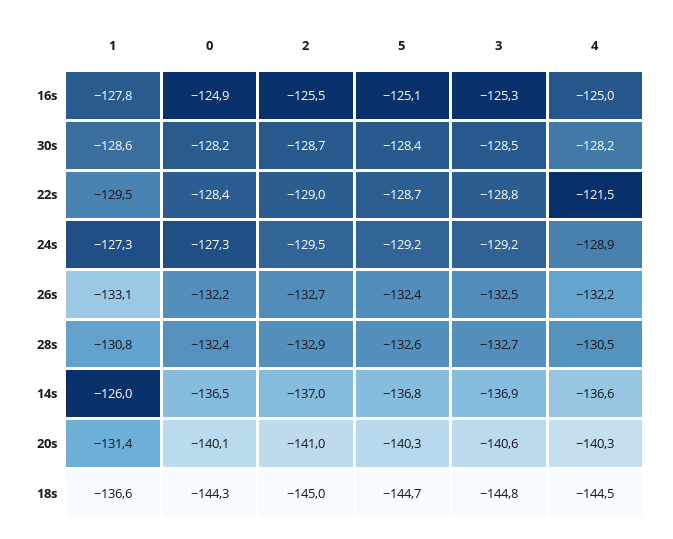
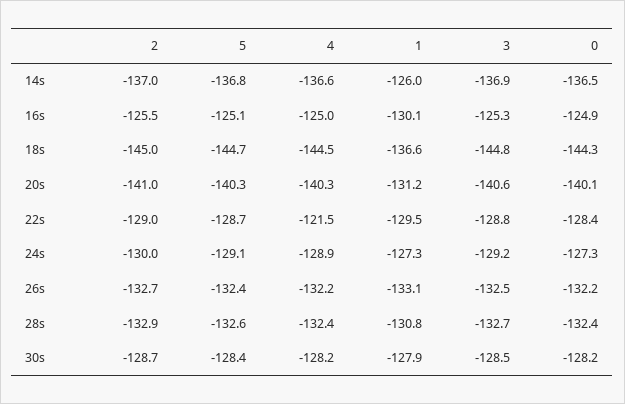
1, 16s: -127.8 -> -130.1
1, 30s: -128.6 -> -127.9
2, 24s: -129.5 -> -130
5, 24s: -129.2 -> -129.1
4, 28s: -130.5 -> -132.4
1, 20s: -131.4 -> -131.2

